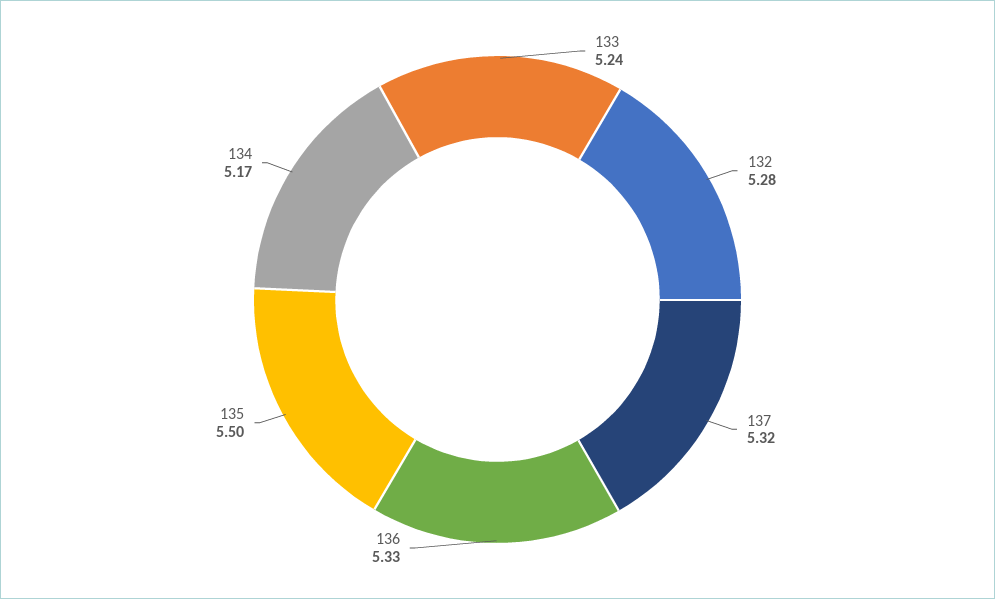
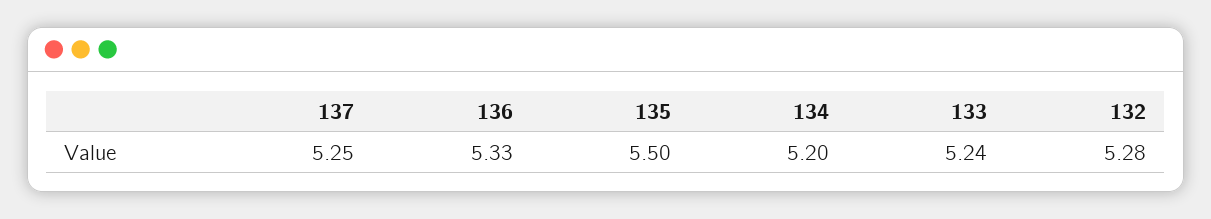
137: 5.32 -> 5.25
134: 5.17 -> 5.2

